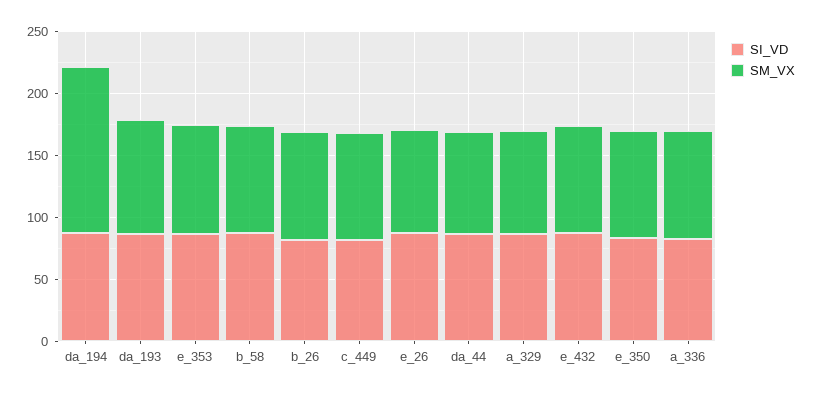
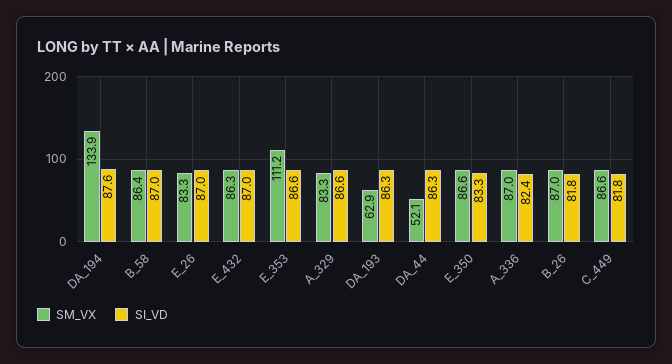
SM_VX, da_193: 90 -> 62.9
SM_VX, e_353: 90 -> 111.2
SM_VX, da_44: 80 -> 52.1

